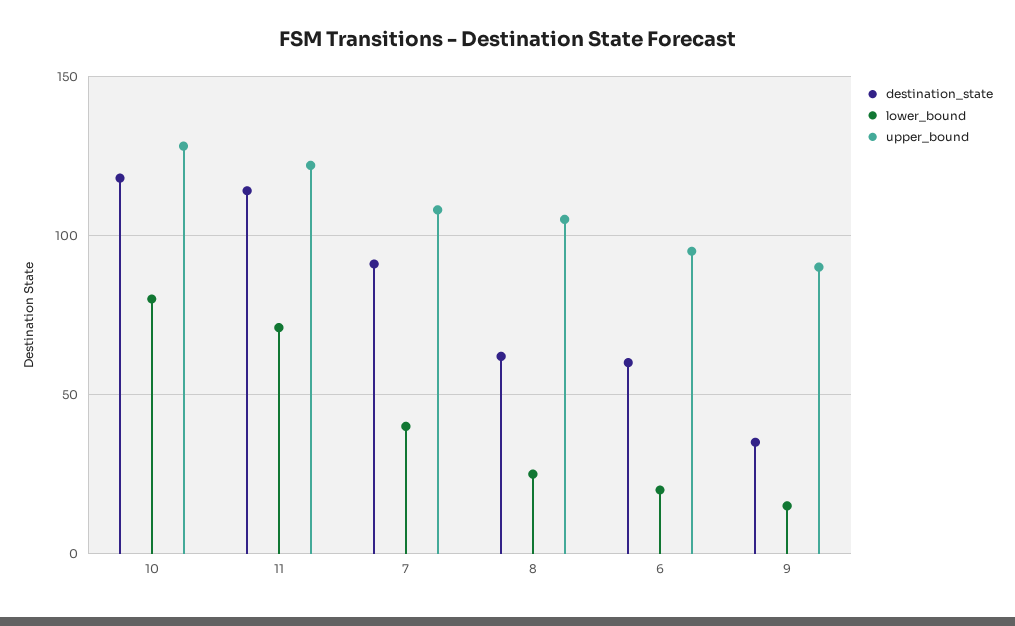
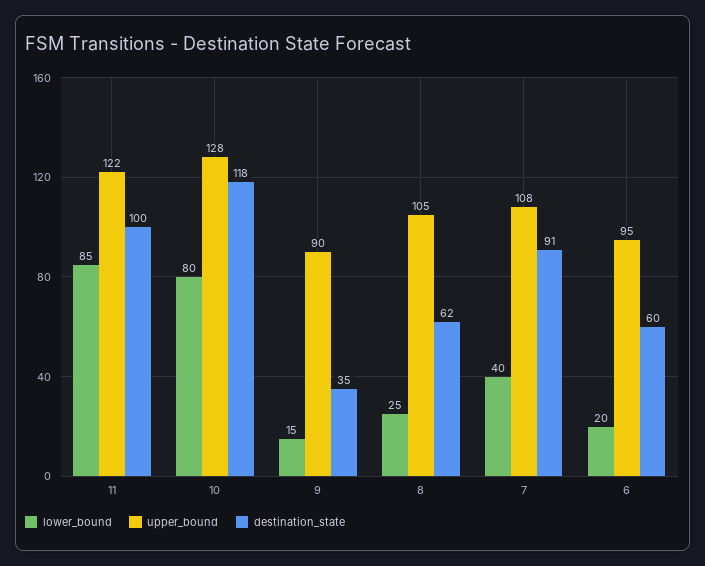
destination_state, 11: 115 -> 100
lower_bound, 11: 70 -> 85

